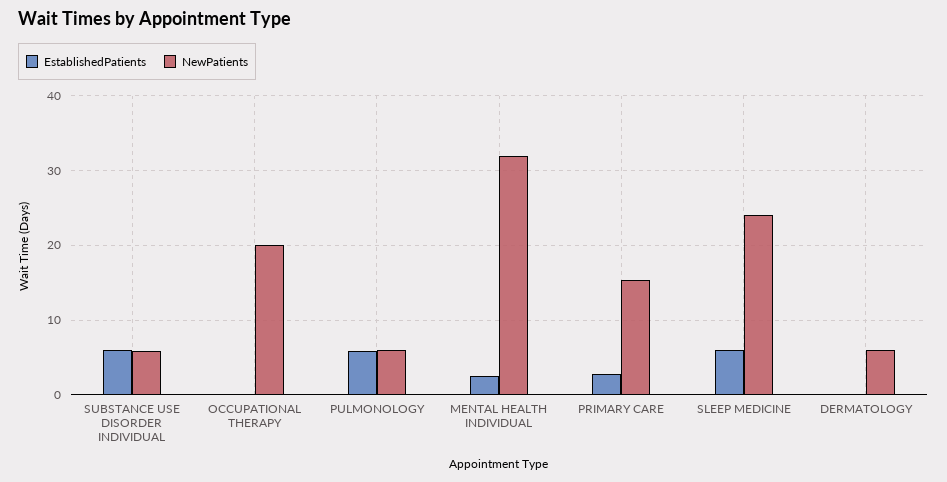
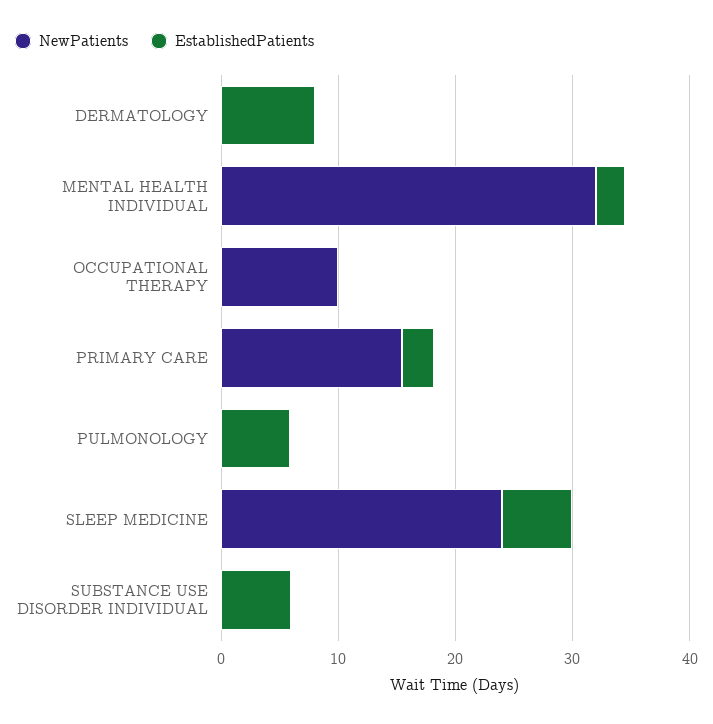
NewPatients, SUBSTANCE USE DISORDER INDIVIDUAL: 6 -> 0
NewPatients, OCCUPATIONAL THERAPY: 20 -> 10
NewPatients, PULMONOLOGY: 6 -> 0
EstablishedPatients, DERMATOLOGY: 0 -> 8
NewPatients, DERMATOLOGY: 6 -> 0

